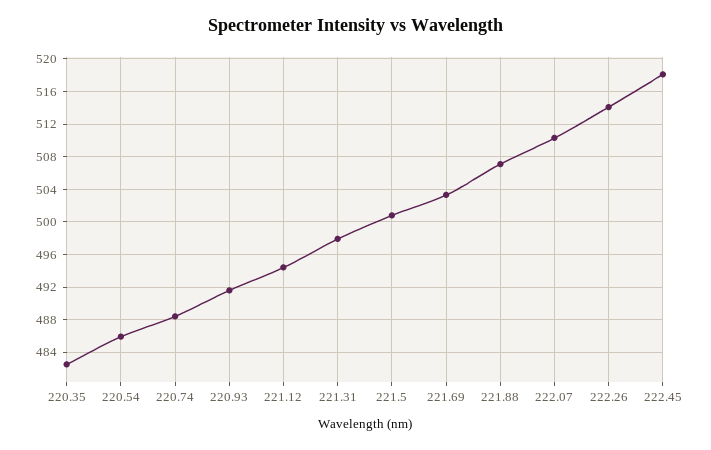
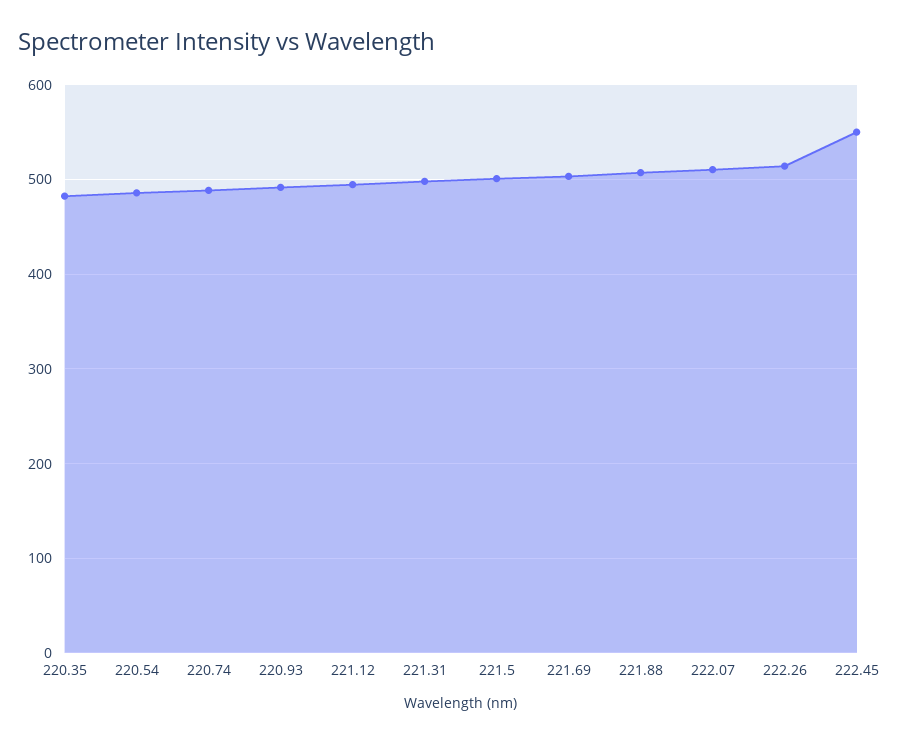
222.45: 518 -> 550

